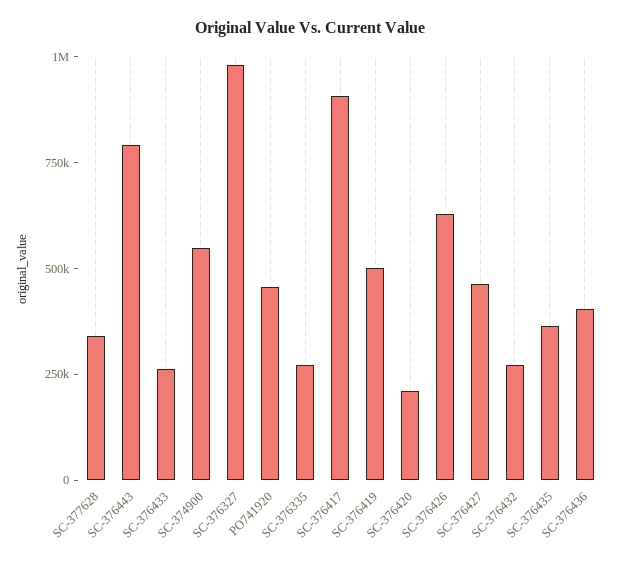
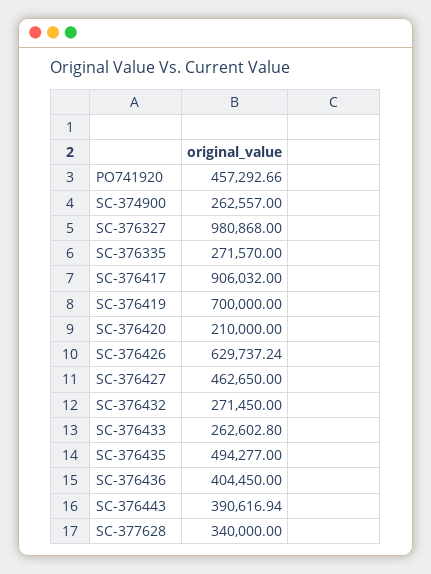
SC-376443: 800000 -> 390616.94
SC-374900: 550000 -> 262557
SC-376419: 500000 -> 700000
SC-376435: 350000 -> 494277

